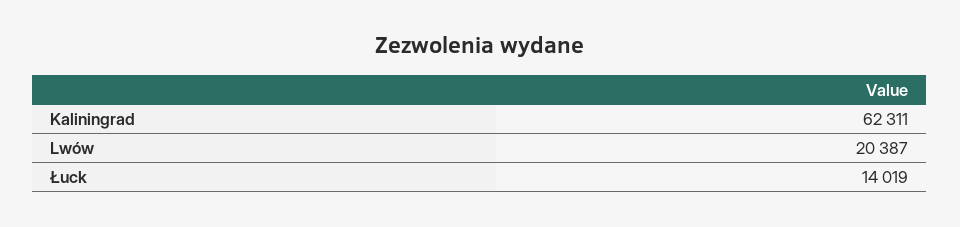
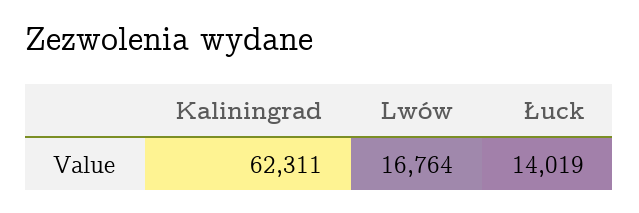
Lwów: 20387 -> 16764

